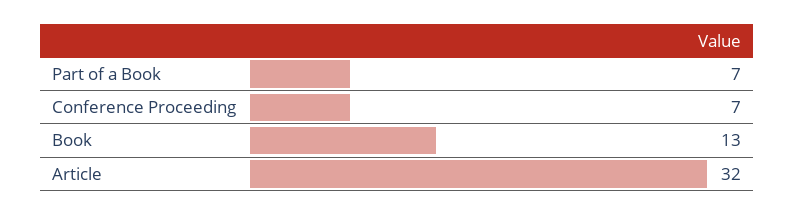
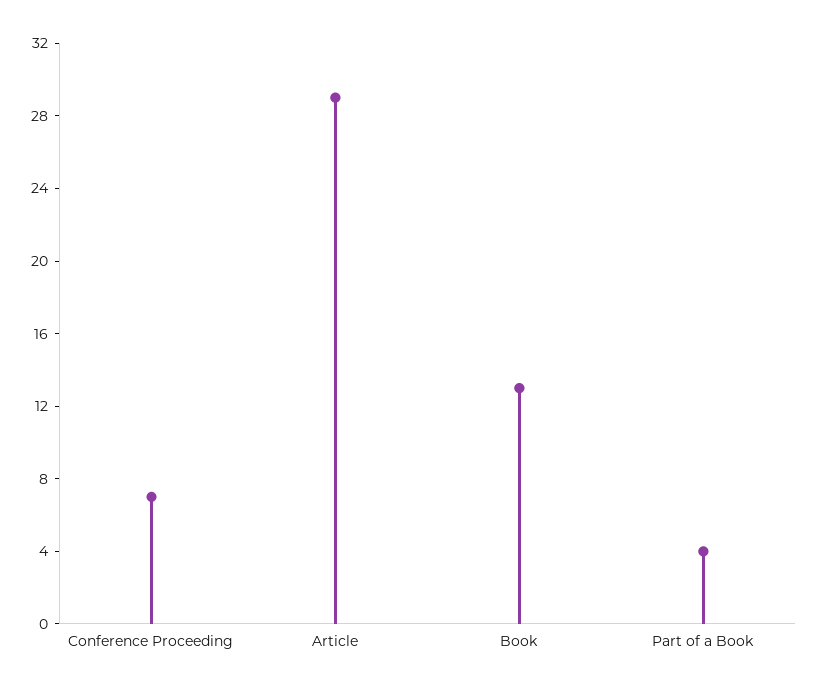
Part of a Book: 7 -> 4
Article: 32 -> 29

